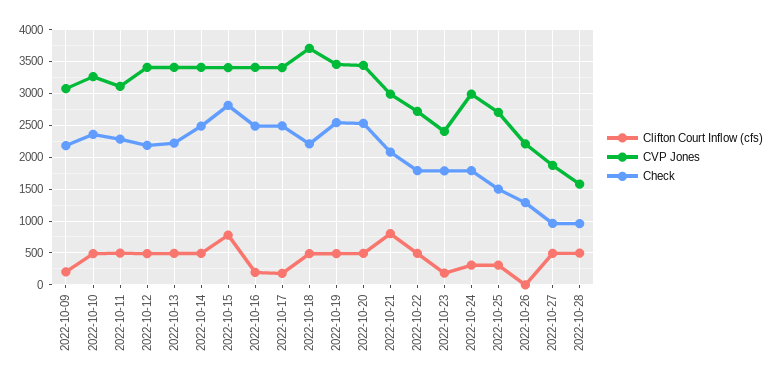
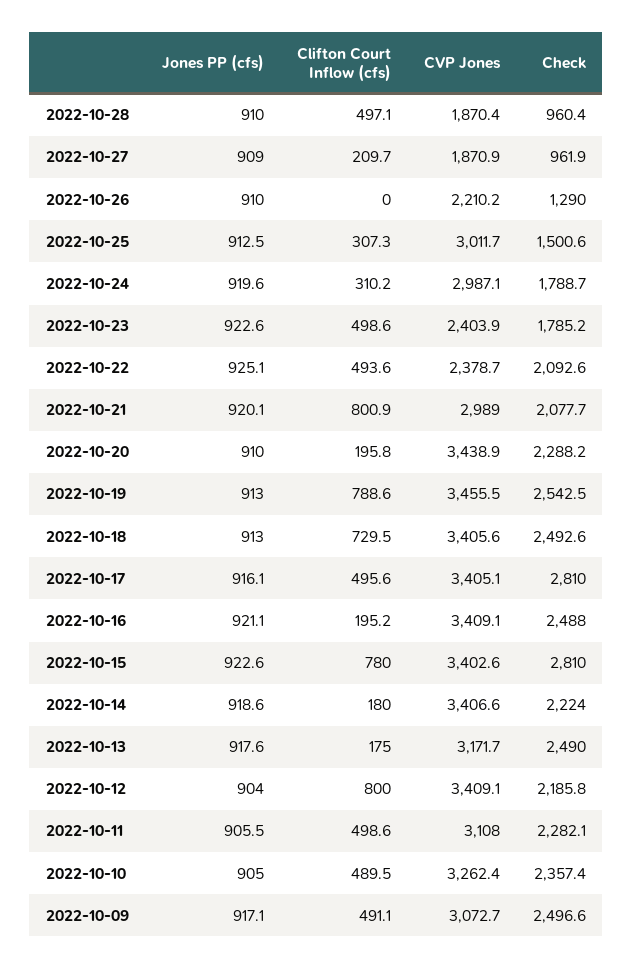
Clifton Court Inflow (cfs), 2022-10-09: 200 -> 491.1
Check, 2022-10-09: 2200 -> 2496.6
Clifton Court Inflow (cfs), 2022-10-12: 500 -> 800
Clifton Court Inflow (cfs), 2022-10-13: 500 -> 175
CVP Jones, 2022-10-13: 3400 -> 3171.7
Check, 2022-10-13: 2200 -> 2490
Clifton Court Inflow (cfs), 2022-10-14: 500 -> 180
Check, 2022-10-14: 2500 -> 2224
Clifton Court Inflow (cfs), 2022-10-17: 200 -> 495.6
Check, 2022-10-17: 2500 -> 2810
Clifton Court Inflow (cfs), 2022-10-18: 500 -> 729.5
CVP Jones, 2022-10-18: 3700 -> 3405.6
Check, 2022-10-18: 2200 -> 2492.6
Clifton Court Inflow (cfs), 2022-10-19: 500 -> 788.6
Clifton Court Inflow (cfs), 2022-10-20: 500 -> 195.8
Check, 2022-10-20: 2500 -> 2288.2
CVP Jones, 2022-10-22: 2700 -> 2378.7
Check, 2022-10-22: 1800 -> 2092.6
Clifton Court Inflow (cfs), 2022-10-23: 200 -> 498.6
CVP Jones, 2022-10-25: 2700 -> 3011.7
Clifton Court Inflow (cfs), 2022-10-27: 500 -> 209.7
CVP Jones, 2022-10-28: 1600 -> 1870.4
Jones PP (cfs), 2022-10-28: none -> 910
Jones PP (cfs), 2022-10-27: none -> 909
Jones PP (cfs), 2022-10-26: none -> 910
Jones PP (cfs), 2022-10-25: none -> 912.5
Jones PP (cfs), 2022-10-24: none -> 919.6
Jones PP (cfs), 2022-10-23: none -> 922.6
Jones PP (cfs), 2022-10-22: none -> 925.1
Jones PP (cfs), 2022-10-21: none -> 920.1
Jones PP (cfs), 2022-10-20: none -> 910
Jones PP (cfs), 2022-10-19: none -> 913
Jones PP (cfs), 2022-10-18: none -> 913
Jones PP (cfs), 2022-10-17: none -> 916.1
Jones PP (cfs), 2022-10-16: none -> 921.1
Jones PP (cfs), 2022-10-15: none -> 922.6
Jones PP (cfs), 2022-10-14: none -> 918.6
Jones PP (cfs), 2022-10-13: none -> 917.6
Jones PP (cfs), 2022-10-12: none -> 904
Jones PP (cfs), 2022-10-11: none -> 905.5
Jones PP (cfs), 2022-10-10: none -> 905
Jones PP (cfs), 2022-10-09: none -> 917.1

